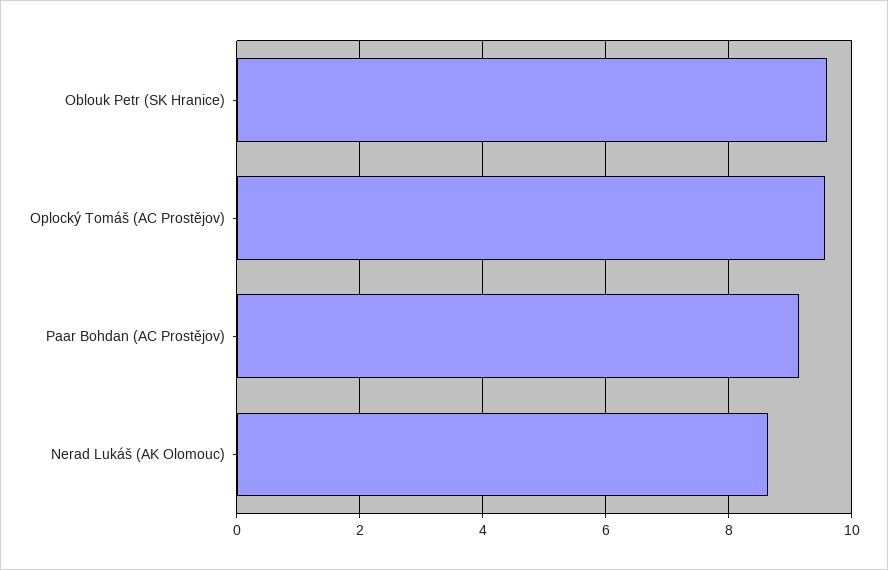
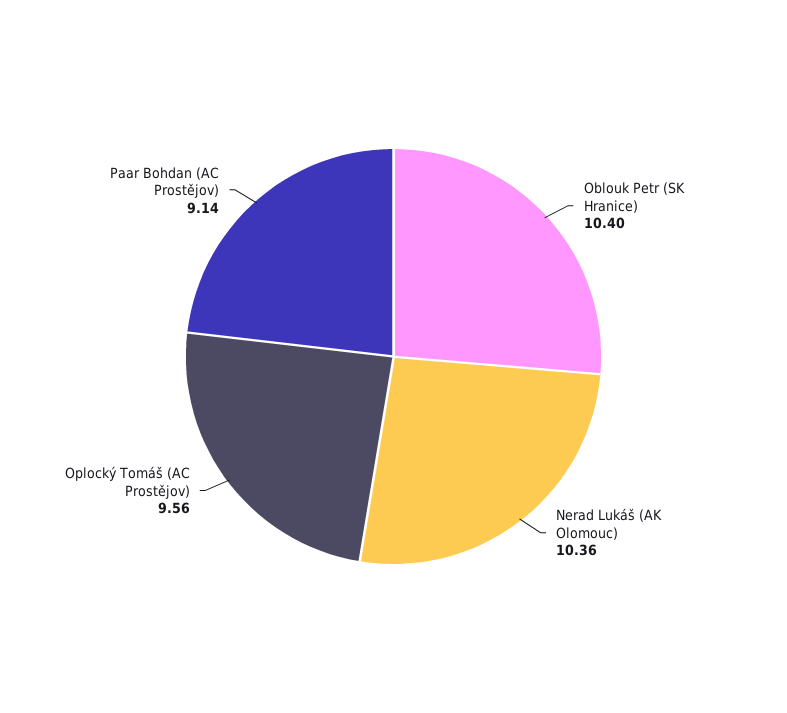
Oblouk Petr (SK Hranice): 9.6 -> 10.4
Nerad Lukáš (AK Olomouc): 8.6 -> 10.36

